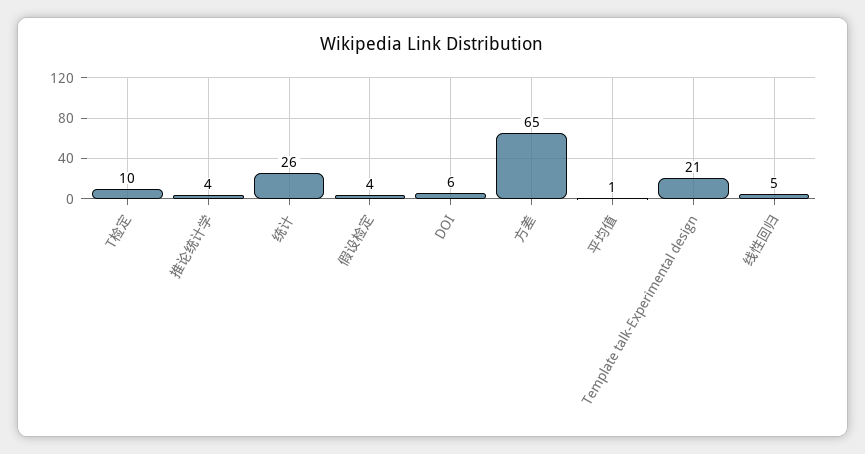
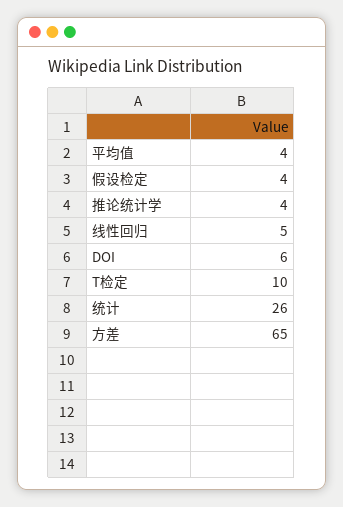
平均值: 1 -> 4
Template talk-Experimental design: 21 -> none

